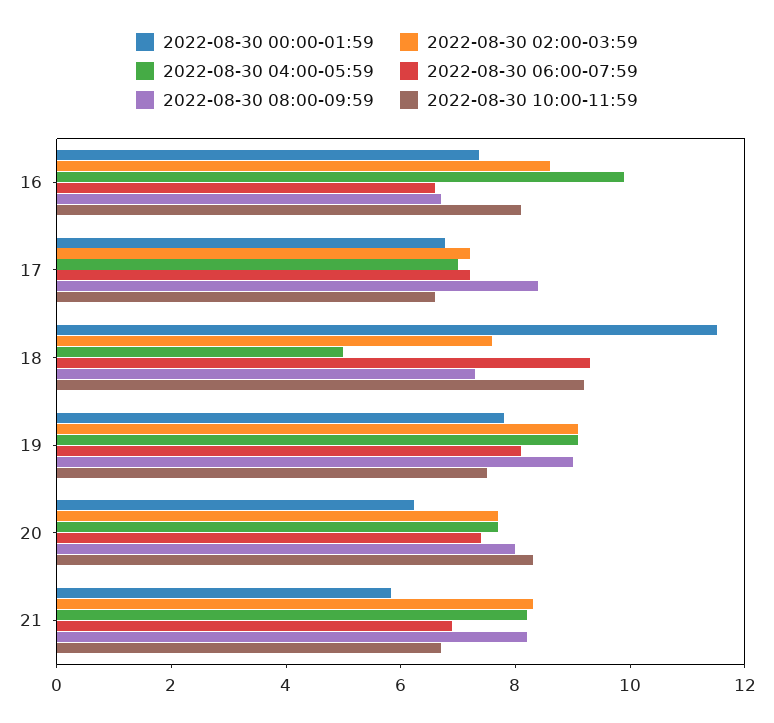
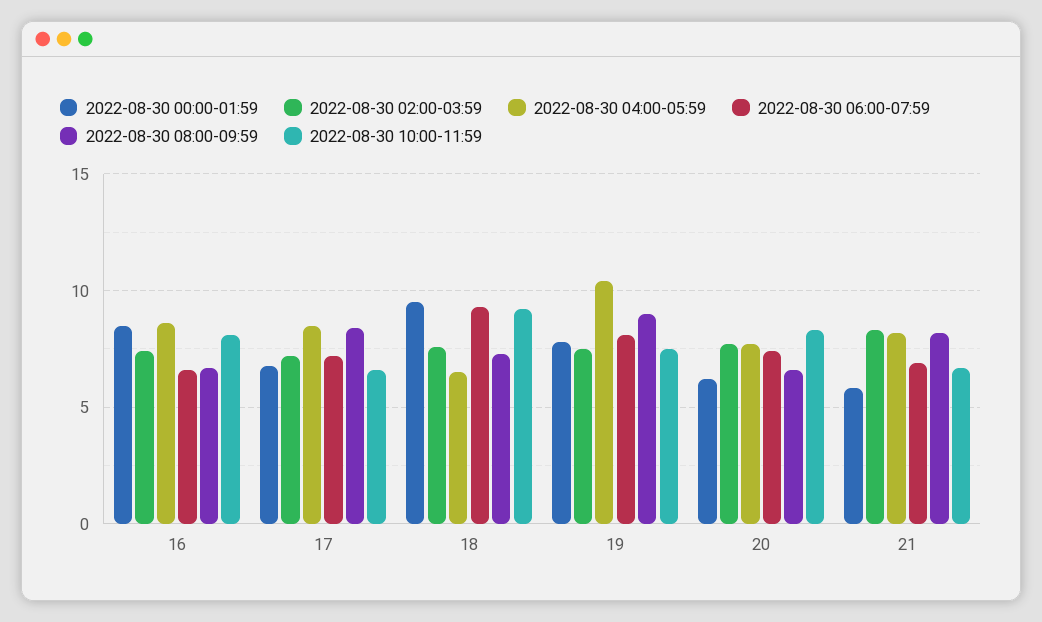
2022-08-30 00:00-01:59, 16: 7.5 -> 8.5
2022-08-30 02:00-03:59, 16: 8.5 -> 7.5
2022-08-30 04:00-05:59, 16: 10 -> 8.5
2022-08-30 04:00-05:59, 17: 7 -> 8.5
2022-08-30 00:00-01:59, 18: 11.5 -> 9.5
2022-08-30 04:00-05:59, 18: 5 -> 6.5
2022-08-30 02:00-03:59, 19: 9 -> 7.5
2022-08-30 04:00-05:59, 19: 9 -> 10.5
2022-08-30 08:00-09:59, 20: 8 -> 6.5

